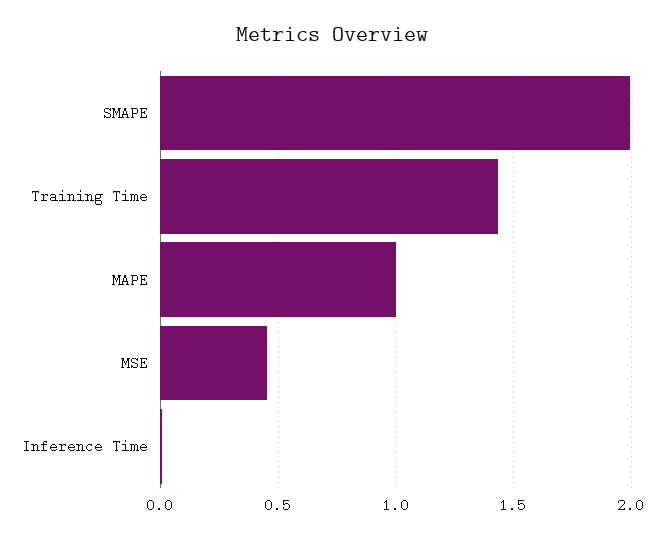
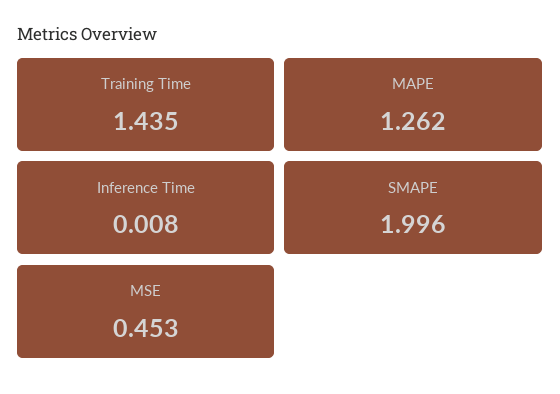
MAPE: 1 -> 1.262

